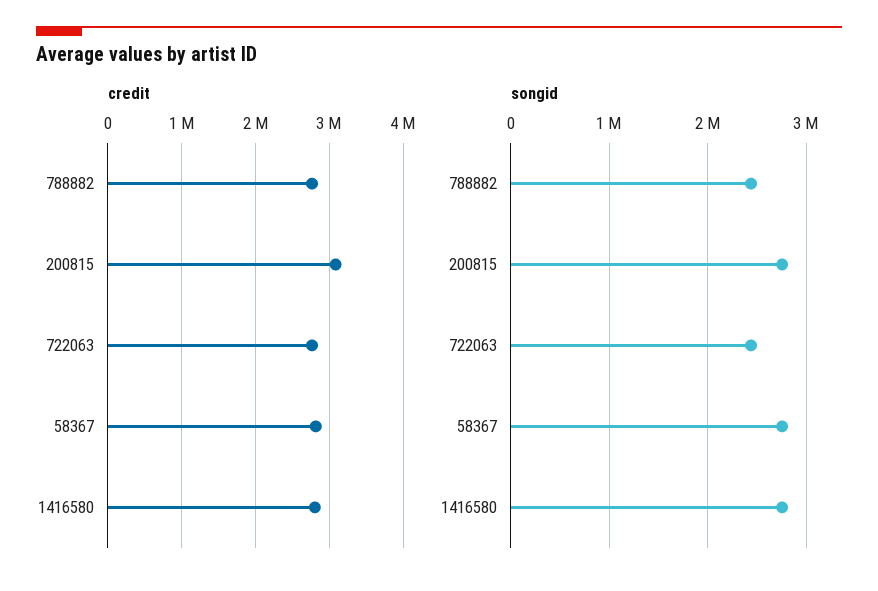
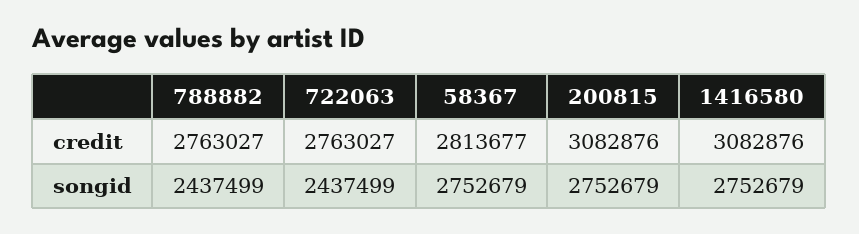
credit, 1416580: 2800000 -> 3082876

